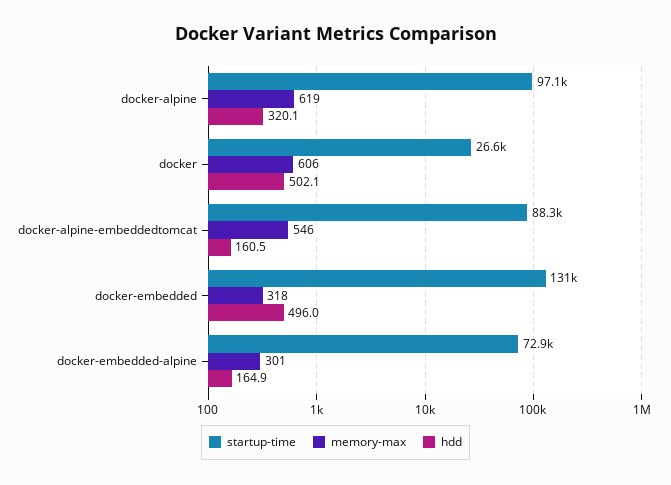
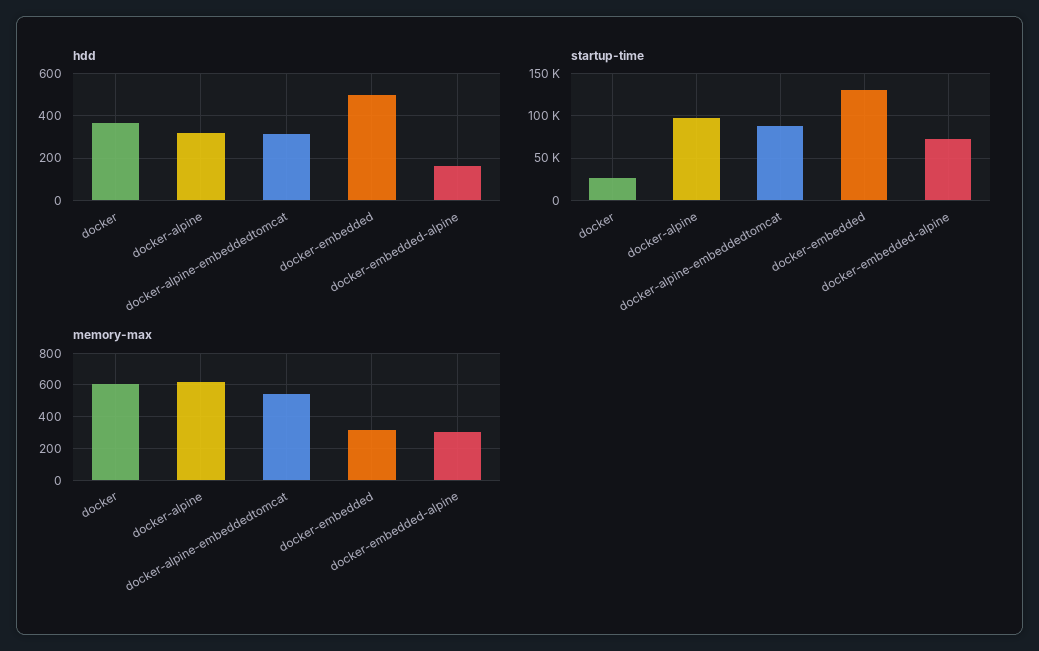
hdd, docker: 502.1 -> 350
hdd, docker-alpine-embeddedtomcat: 160.5 -> 300

